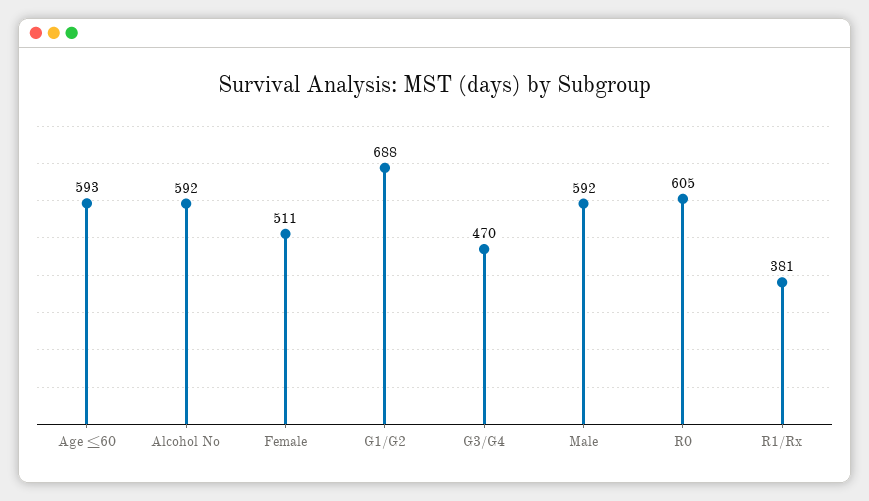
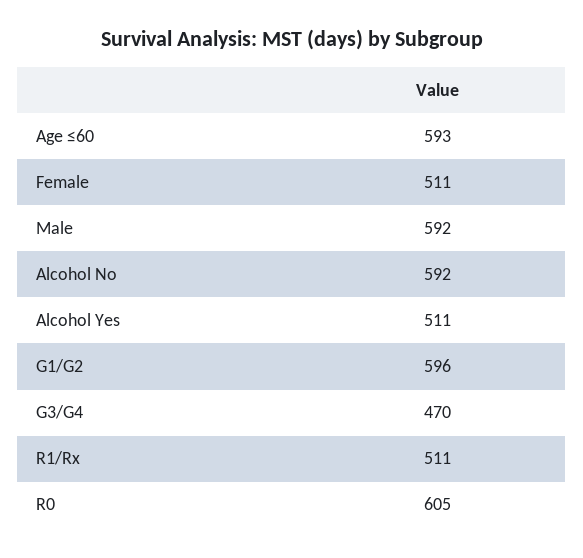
G1/G2: 688 -> 596
R1/Rx: 381 -> 511
Alcohol Yes: none -> 511

